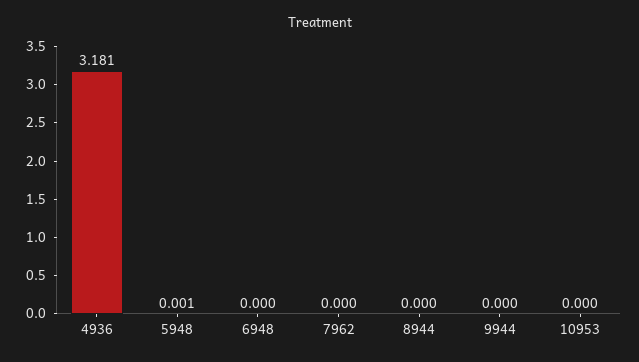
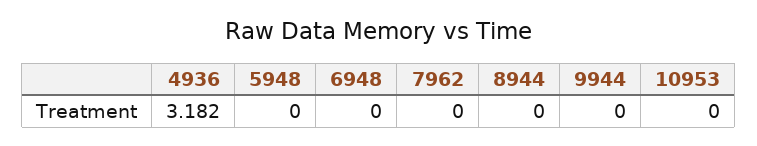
4936: 3.181 -> 3.182
5948: 0.001 -> 0

